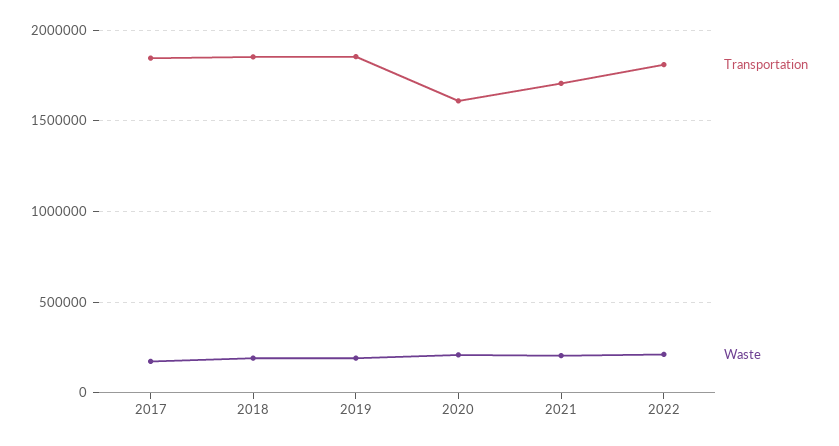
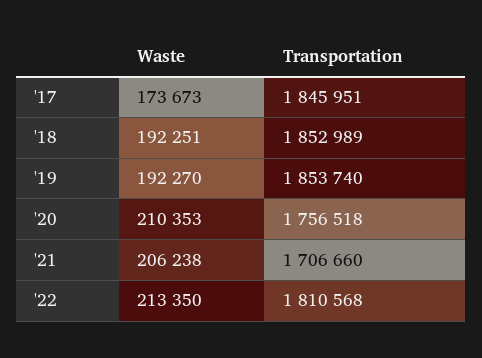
Transportation, 2020: 1600000 -> 1756518

